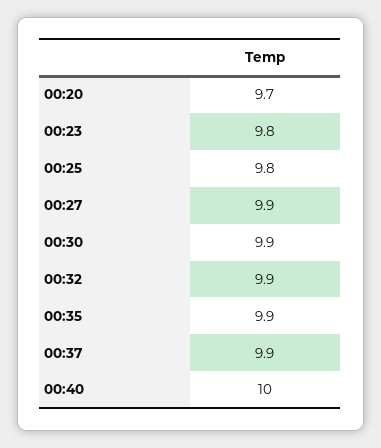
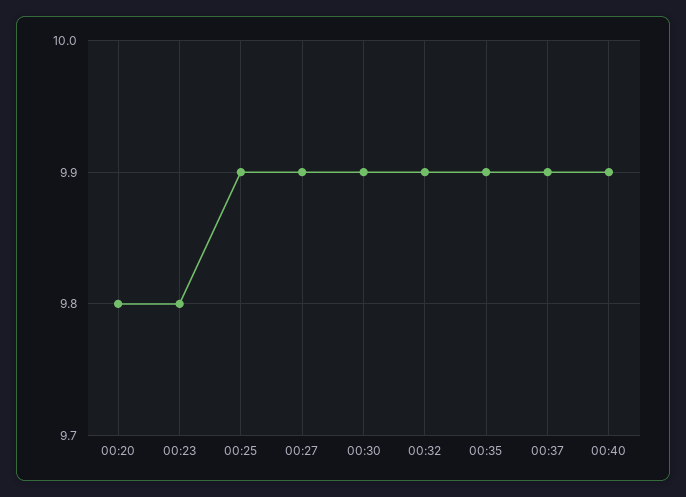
00:20: 9.7 -> 9.8
00:25: 9.8 -> 9.9
00:40: 10 -> 9.9

